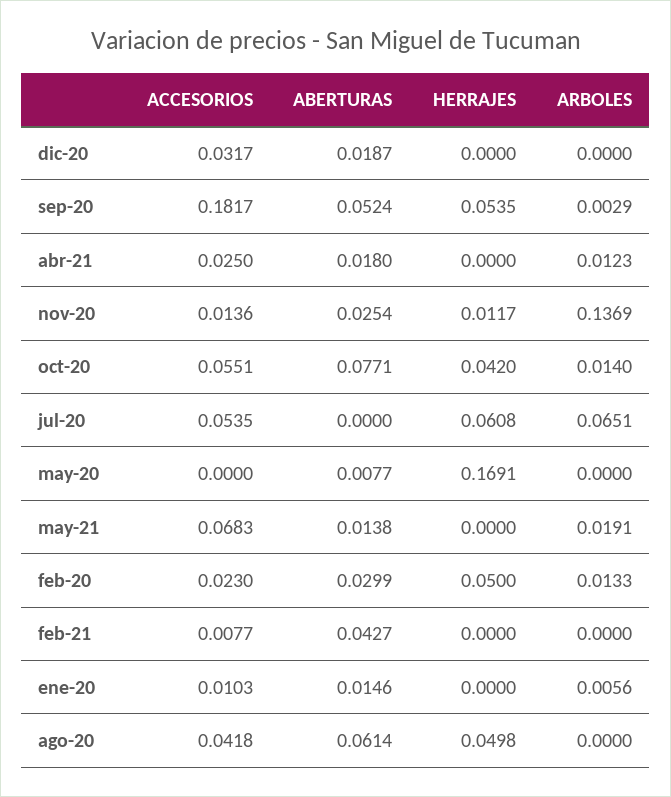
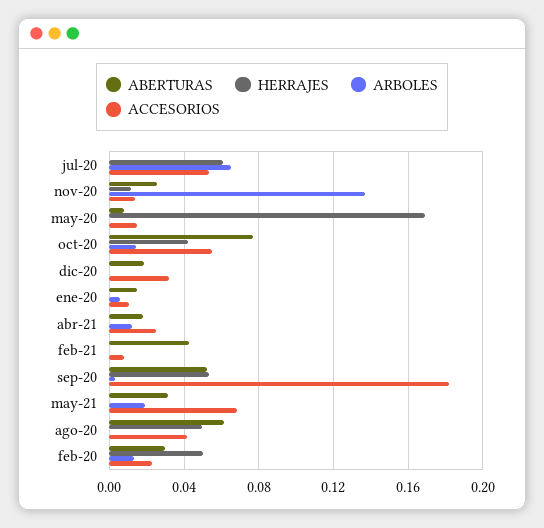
ACCESORIOS, may-20: 0 -> 0.015
ABERTURAS, may-21: 0.0138 -> 0.03

